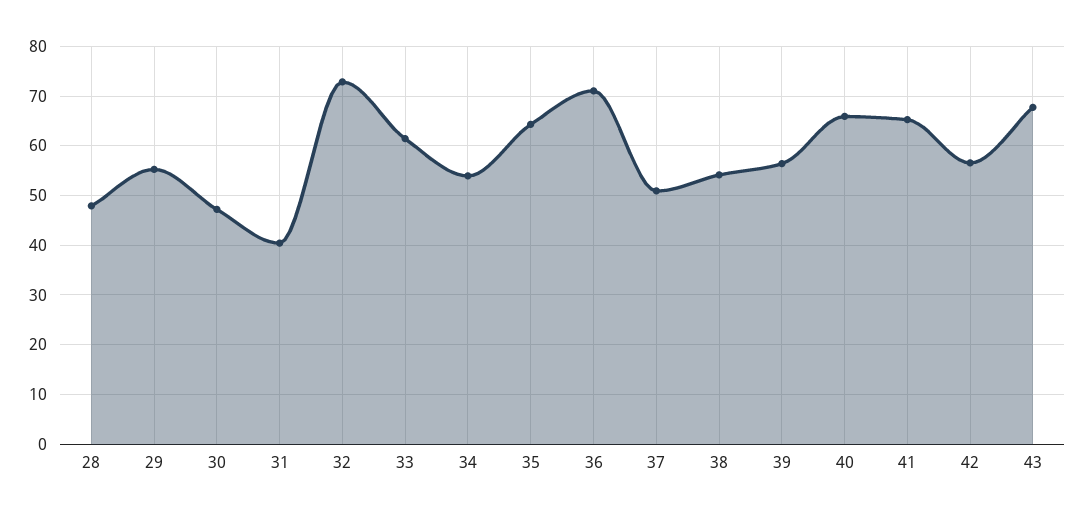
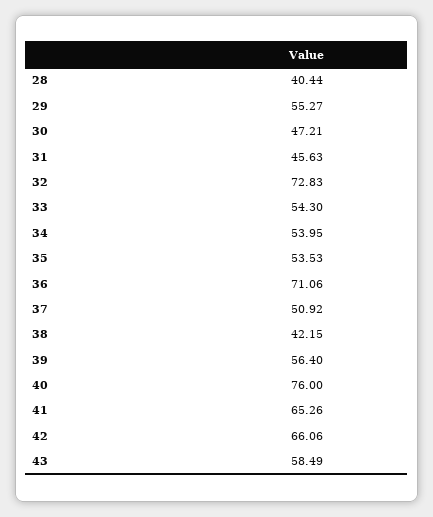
28: 48 -> 40.44
31: 40 -> 45.63
33: 62 -> 54.3
35: 64 -> 53.53
38: 54 -> 42.15
40: 66 -> 76
42: 56 -> 66.06
43: 68 -> 58.49

